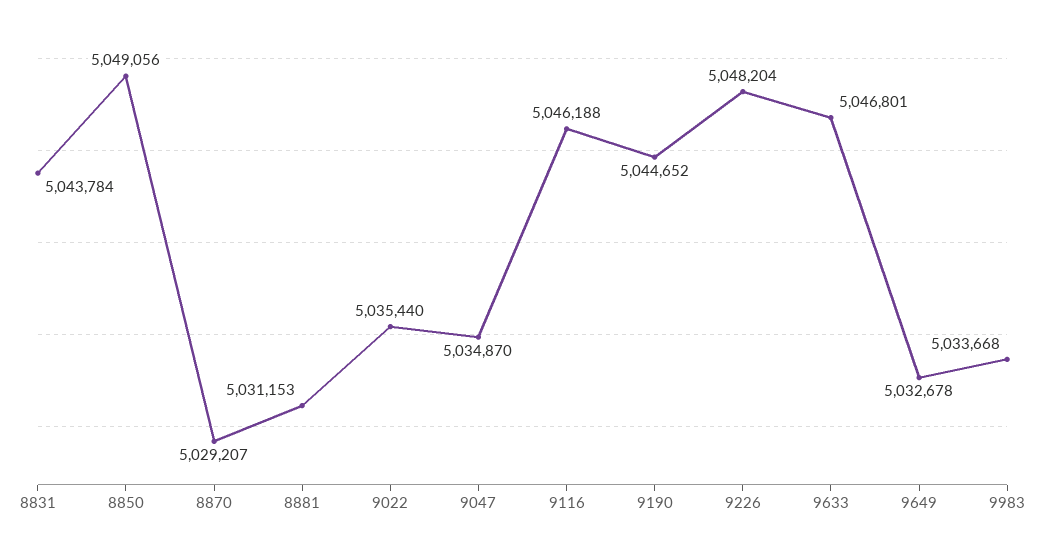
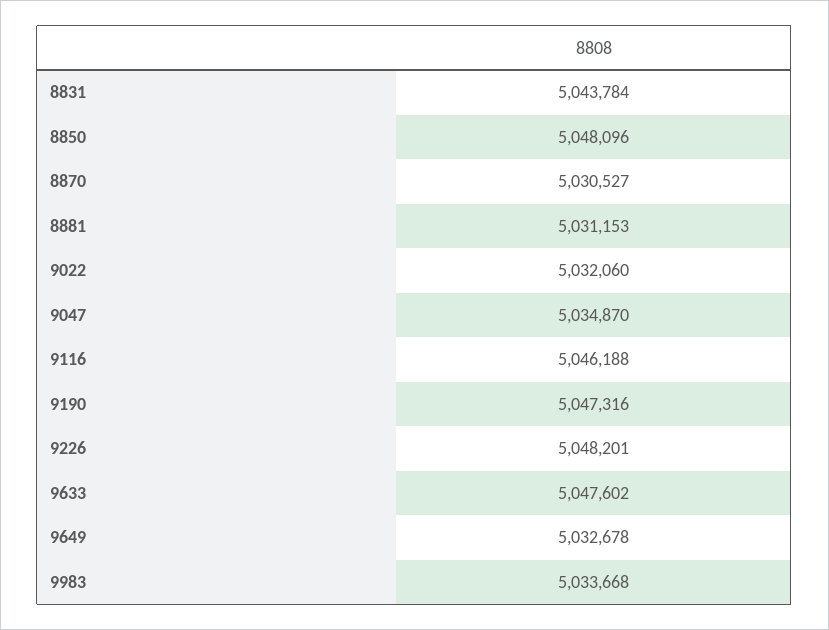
8850: 5049056 -> 5048096
8870: 5029207 -> 5030527
9022: 5035440 -> 5032060
9190: 5044652 -> 5047316
9226: 5048204 -> 5048201
9633: 5046801 -> 5047602

